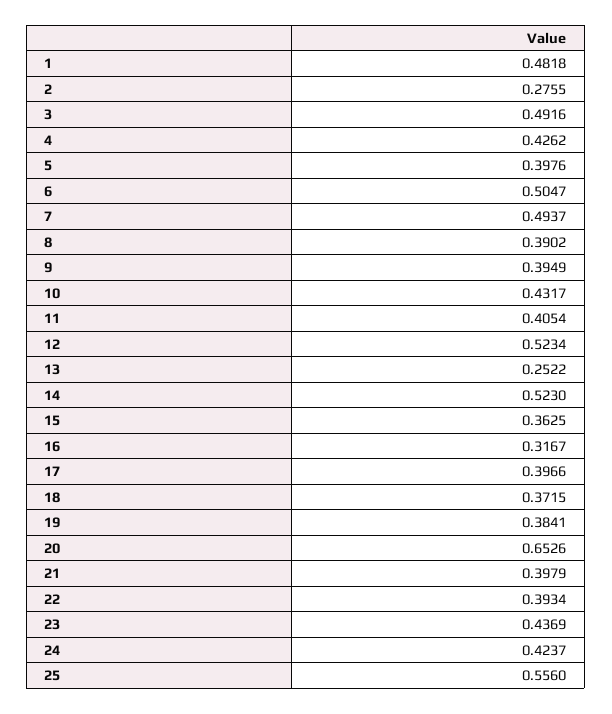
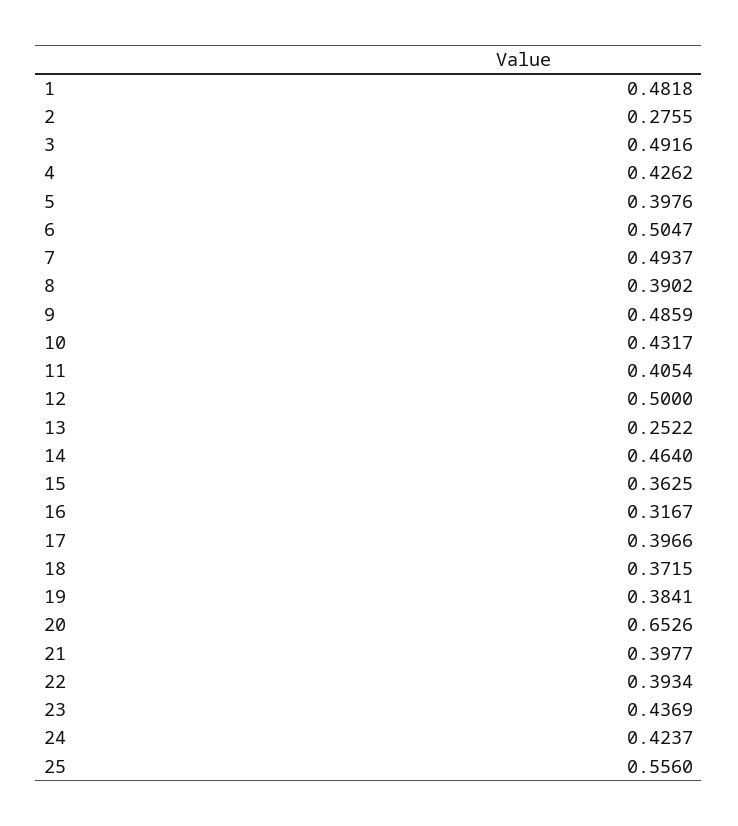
9: 0.3949 -> 0.4859
12: 0.5234 -> 0.5
14: 0.523 -> 0.464
21: 0.3979 -> 0.3977

